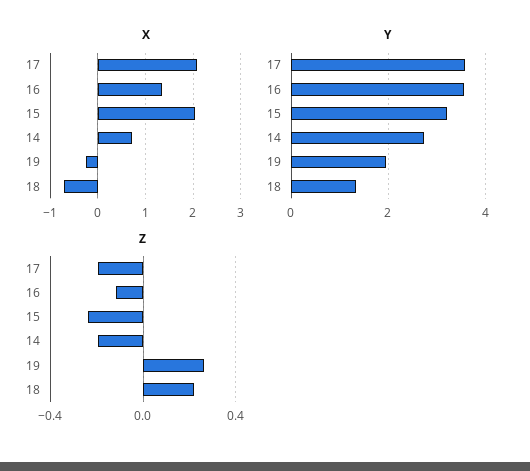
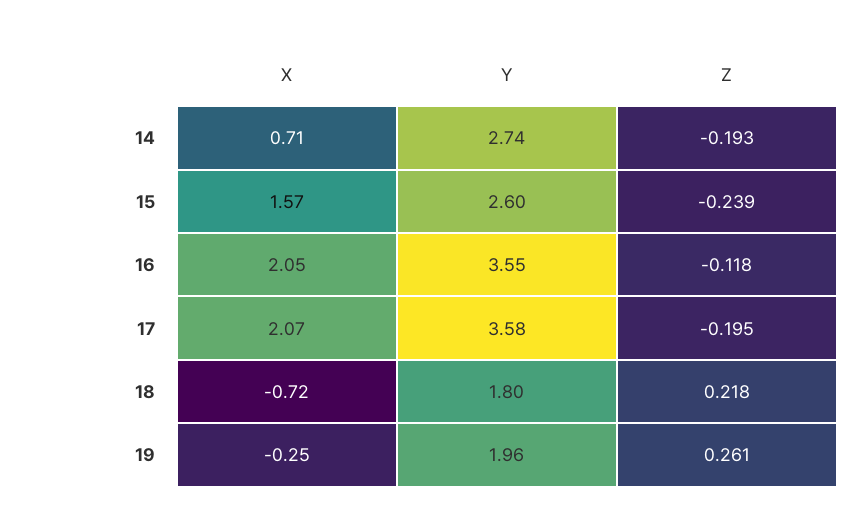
X, 16: 1.4 -> 2.05
X, 15: 2 -> 1.57
Y, 15: 3.2 -> 2.6
Y, 18: 1.4 -> 1.8

